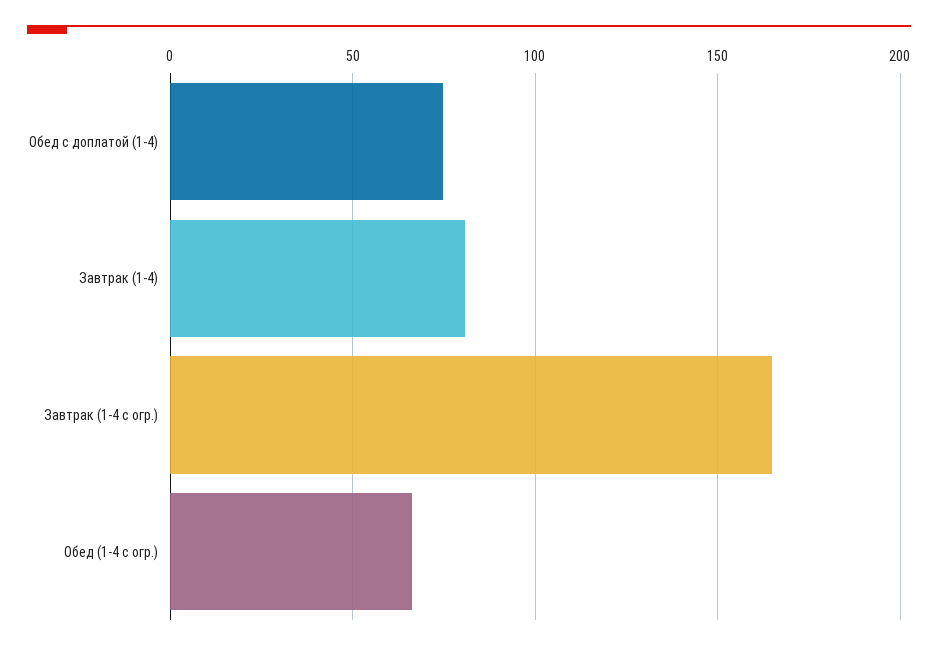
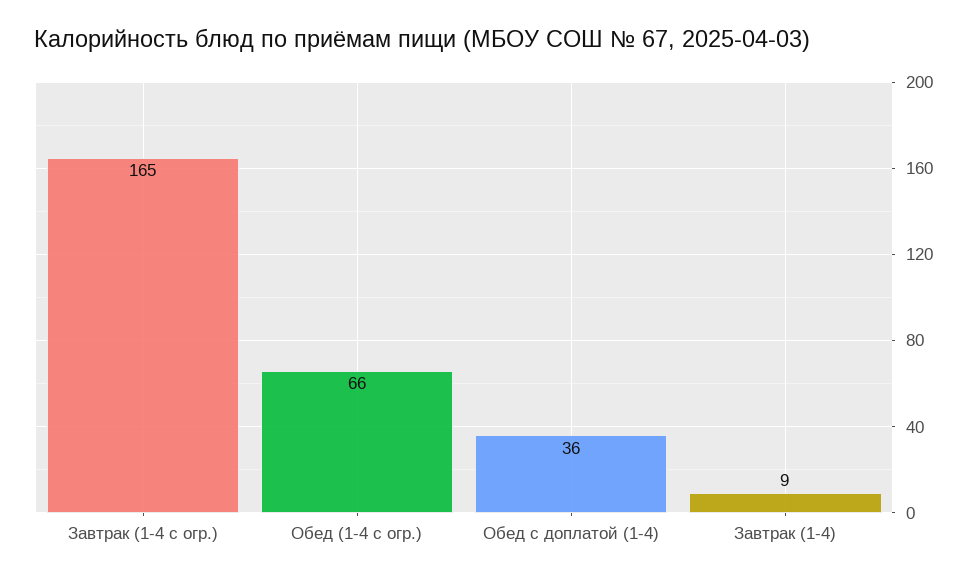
Обед с доплатой (1-4): 75 -> 36
Завтрак (1-4): 80 -> 9

